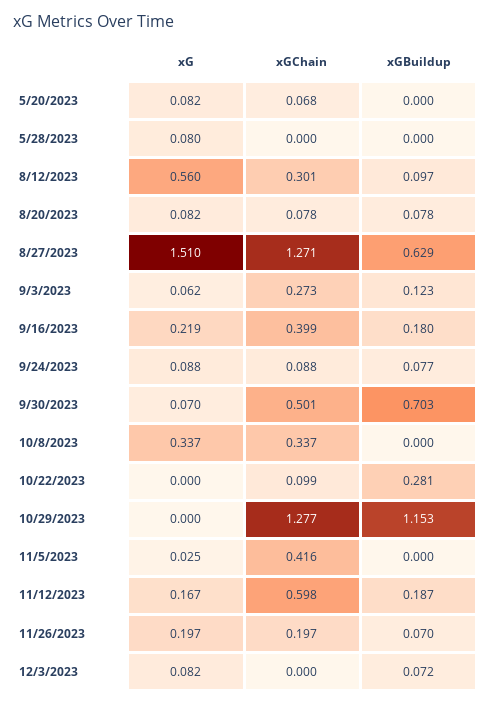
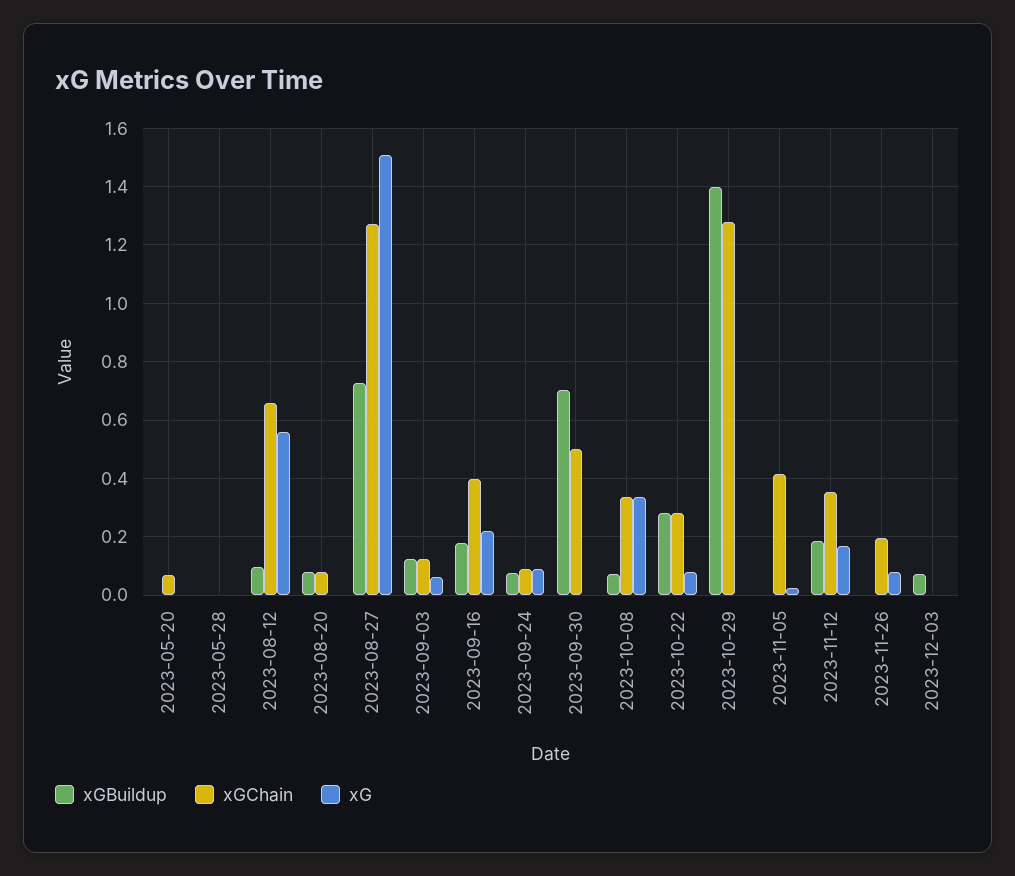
xG, 5/20/2023: 0.082 -> 0
xG, 5/28/2023: 0.08 -> 0
xGChain, 8/12/2023: 0.301 -> 0.65
xG, 8/20/2023: 0.082 -> 0
xGBuildup, 8/27/2023: 0.629 -> 0.725
xGChain, 9/3/2023: 0.273 -> 0.125
xG, 9/30/2023: 0.07 -> 0
xGBuildup, 10/8/2023: 0 -> 0.075
xG, 10/22/2023: 0 -> 0.075
xGChain, 10/22/2023: 0.099 -> 0.275
xGBuildup, 10/29/2023: 1.153 -> 1.4
xGChain, 11/12/2023: 0.598 -> 0.35
xG, 11/26/2023: 0.197 -> 0.075
xGBuildup, 11/26/2023: 0.07 -> 0
xG, 12/3/2023: 0.082 -> 0

